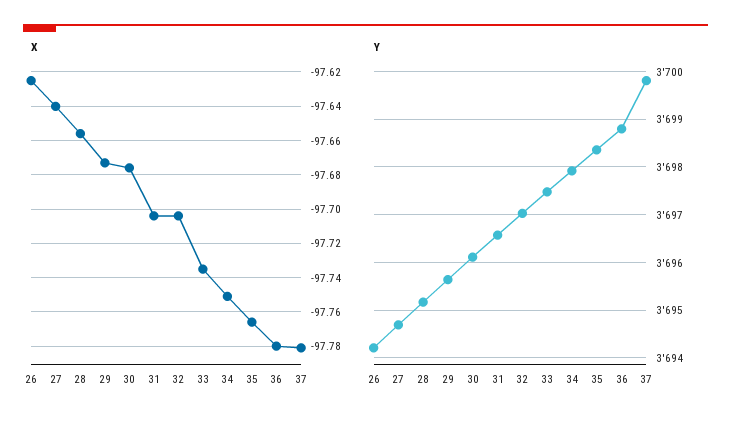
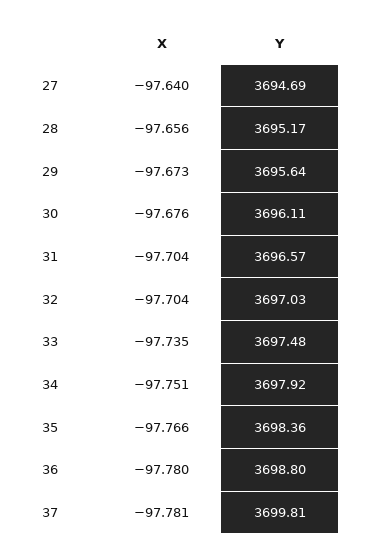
X, 26: -97.625 -> none
Y, 26: 3694.2 -> none

